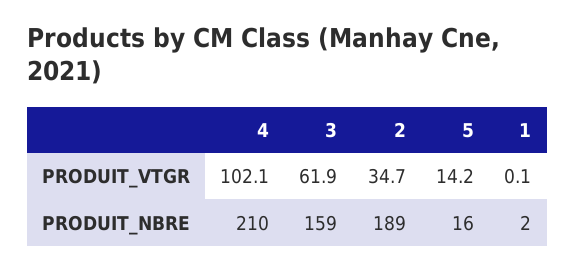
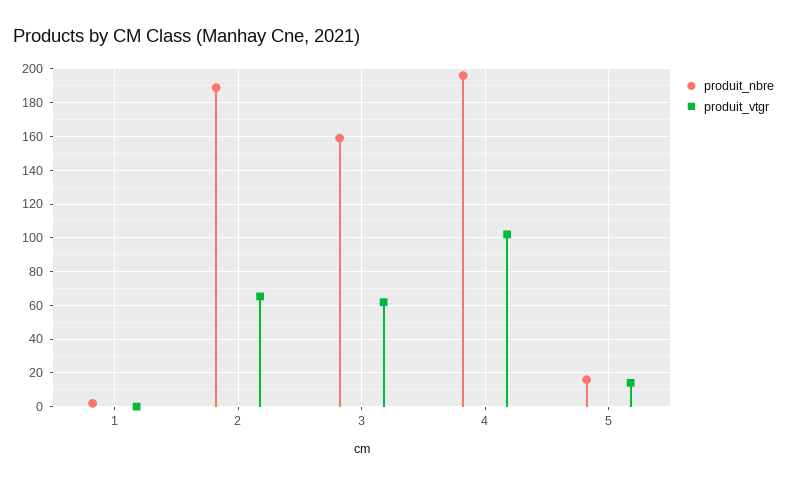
PRODUIT_VTGR, 2: 34.7 -> 65
PRODUIT_NBRE, 4: 210 -> 195

